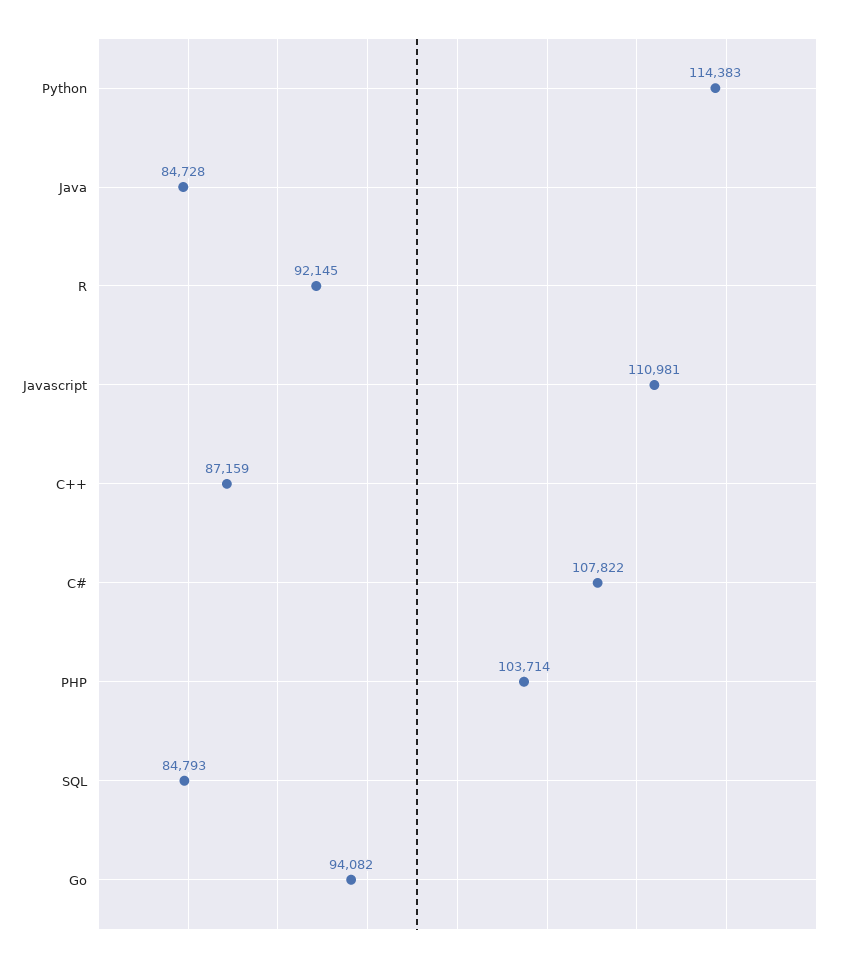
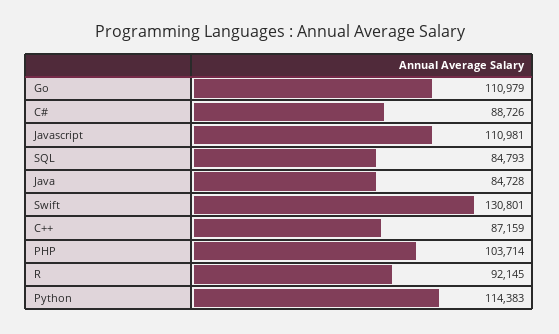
C#: 107822 -> 88726
Go: 94082 -> 110979
Swift: none -> 130801

